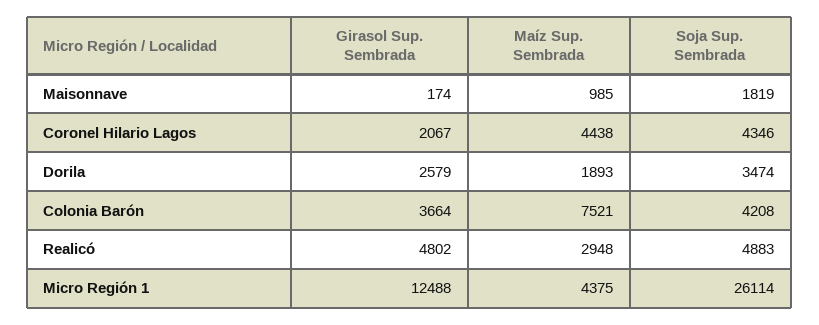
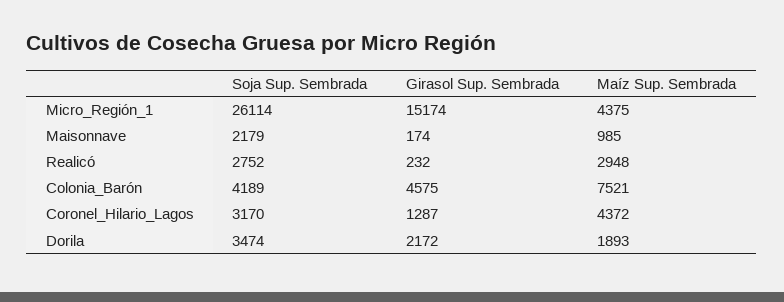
Soja Sup. Sembrada, Maisonnave: 1819 -> 2179
Girasol Sup. Sembrada, Coronel Hilario Lagos: 2067 -> 1287
Maíz Sup. Sembrada, Coronel Hilario Lagos: 4438 -> 4372
Soja Sup. Sembrada, Coronel Hilario Lagos: 4346 -> 3170
Girasol Sup. Sembrada, Dorila: 2579 -> 2172
Girasol Sup. Sembrada, Colonia Barón: 3664 -> 4575
Soja Sup. Sembrada, Colonia Barón: 4208 -> 4189
Girasol Sup. Sembrada, Realicó: 4802 -> 232
Soja Sup. Sembrada, Realicó: 4883 -> 2752
Girasol Sup. Sembrada, Micro Región 1: 12488 -> 15174

